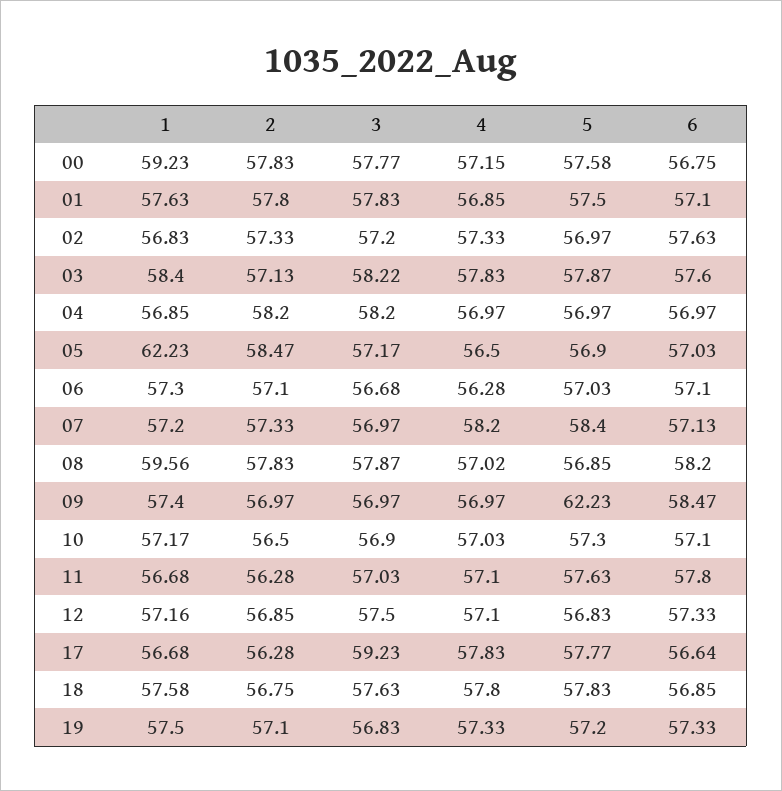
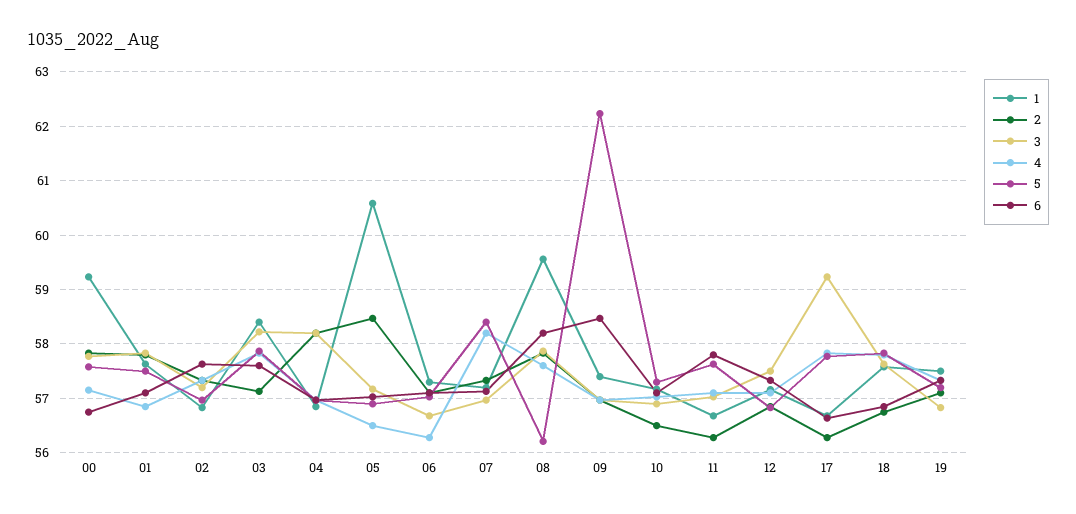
1, 05: 62.23 -> 60.6
4, 08: 57.02 -> 57.6
5, 08: 56.85 -> 56.2

